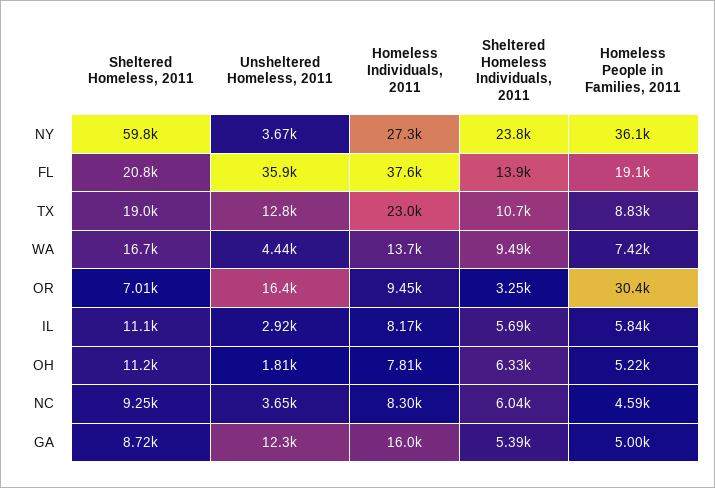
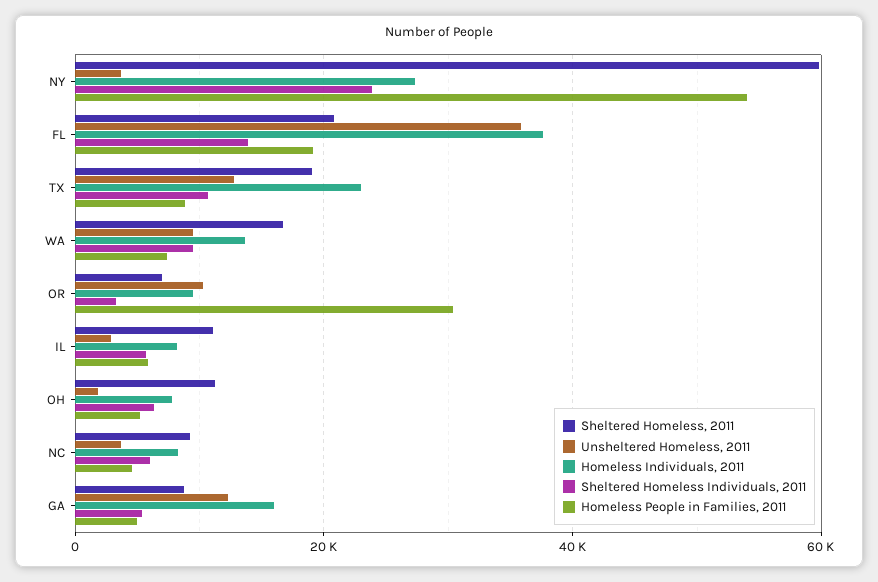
Homeless People in Families, 2011, NY: 36100 -> 54000
Unsheltered Homeless, 2011, WA: 4440 -> 10000
Unsheltered Homeless, 2011, OR: 16400 -> 10000

